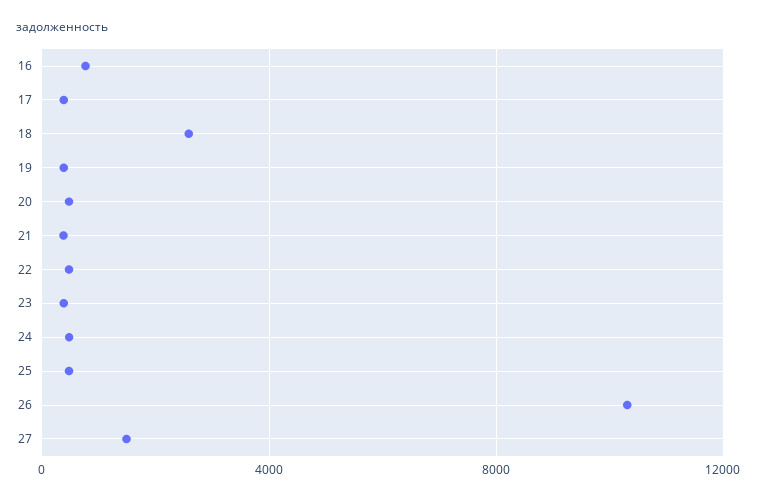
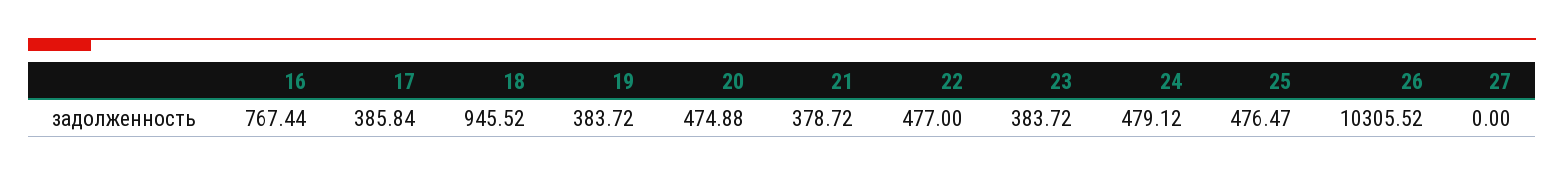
18: 2500 -> 945.52
27: 1500 -> 0

